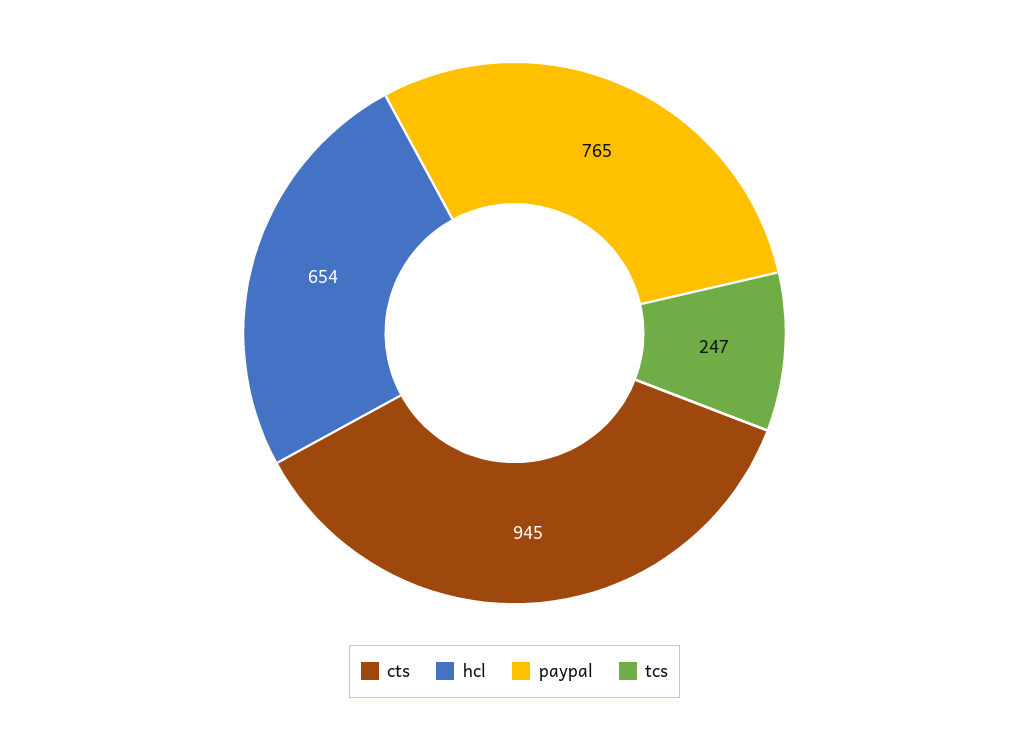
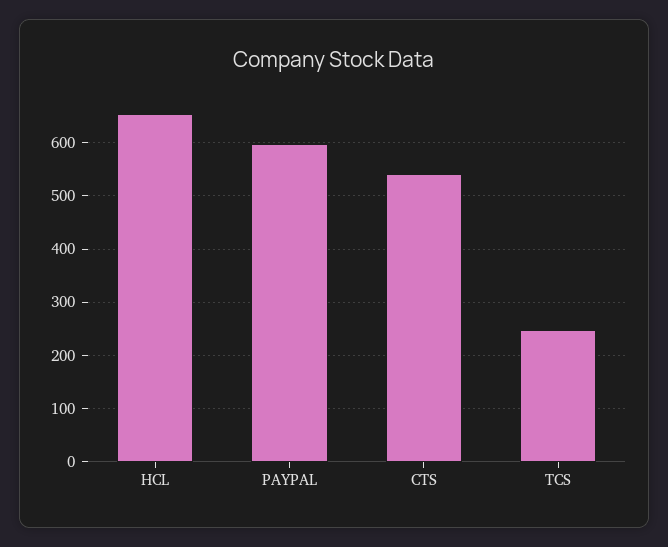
cts: 945 -> 540
paypal: 765 -> 600

